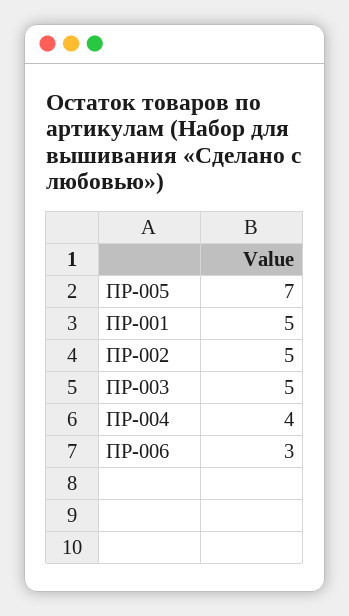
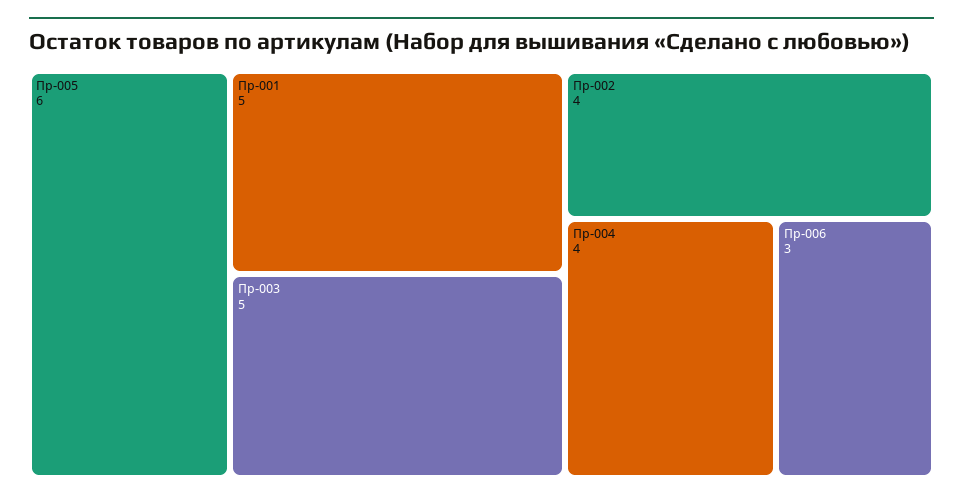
ПР-005: 7 -> 6
ПР-002: 5 -> 4

